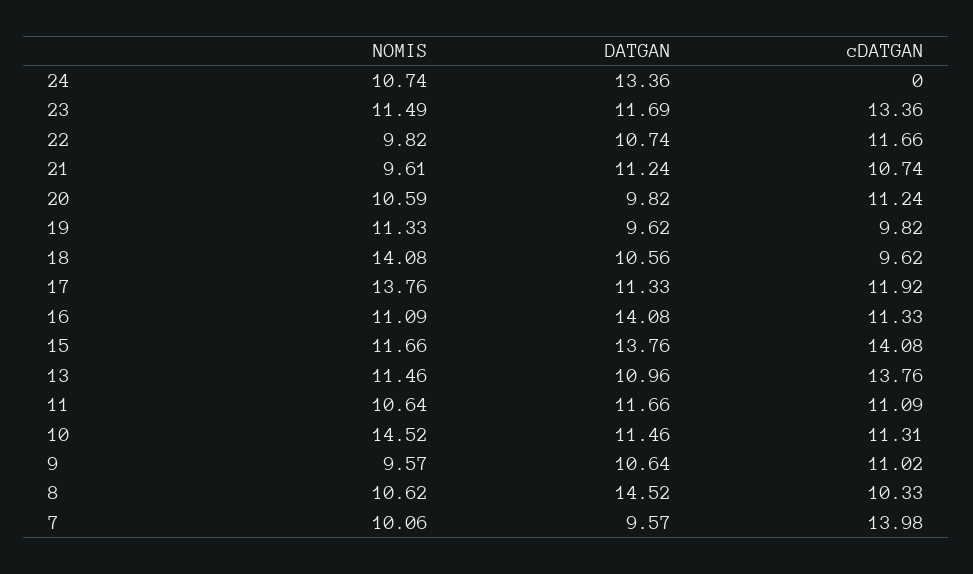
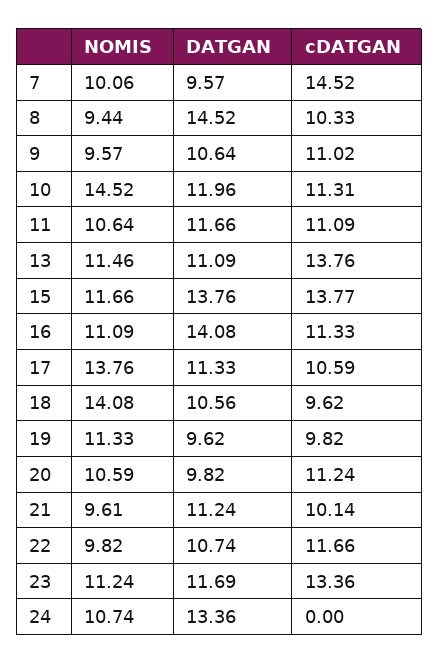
NOMIS, 23: 11.49 -> 11.24
cDATGAN, 21: 10.74 -> 10.14
cDATGAN, 17: 11.92 -> 10.59
cDATGAN, 15: 14.08 -> 13.77
DATGAN, 13: 10.96 -> 11.09
DATGAN, 10: 11.46 -> 11.96
NOMIS, 8: 10.62 -> 9.44
cDATGAN, 7: 13.98 -> 14.52

